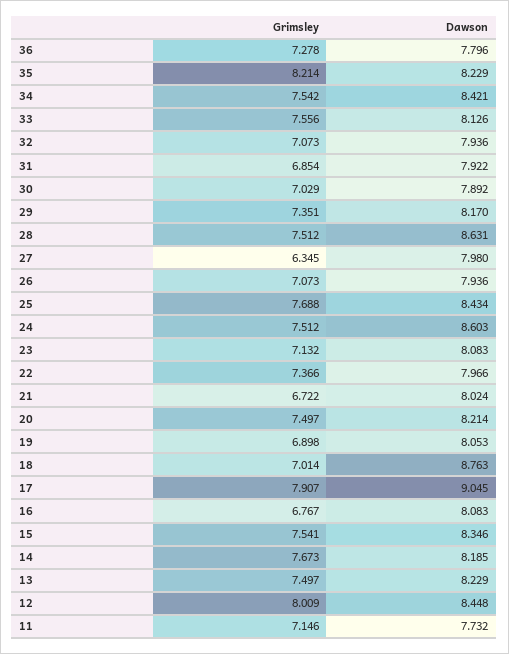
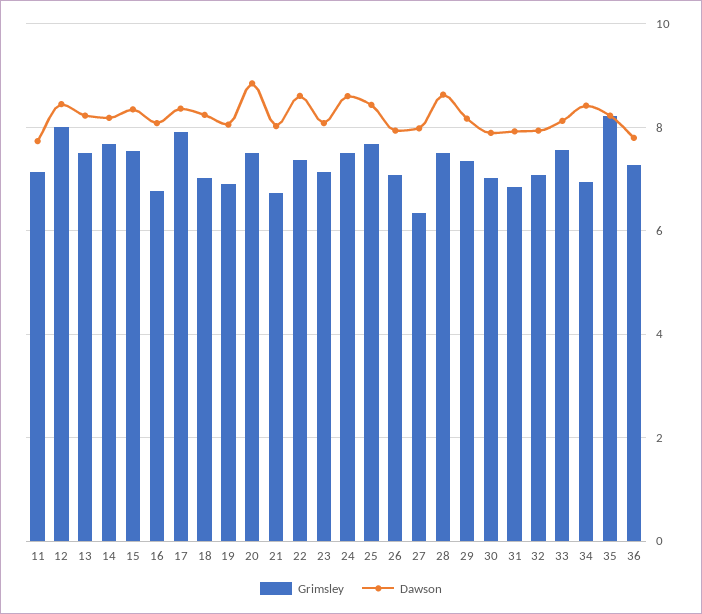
Grimsley, 34: 7.542 -> 7
Dawson, 22: 7.966 -> 8.6
Dawson, 20: 8.214 -> 8.8
Dawson, 18: 8.763 -> 8.2
Dawson, 17: 9.045 -> 8.4

